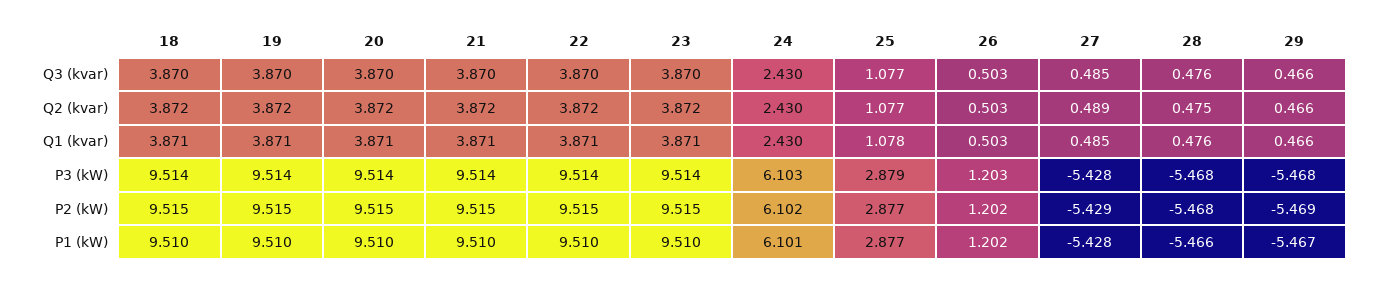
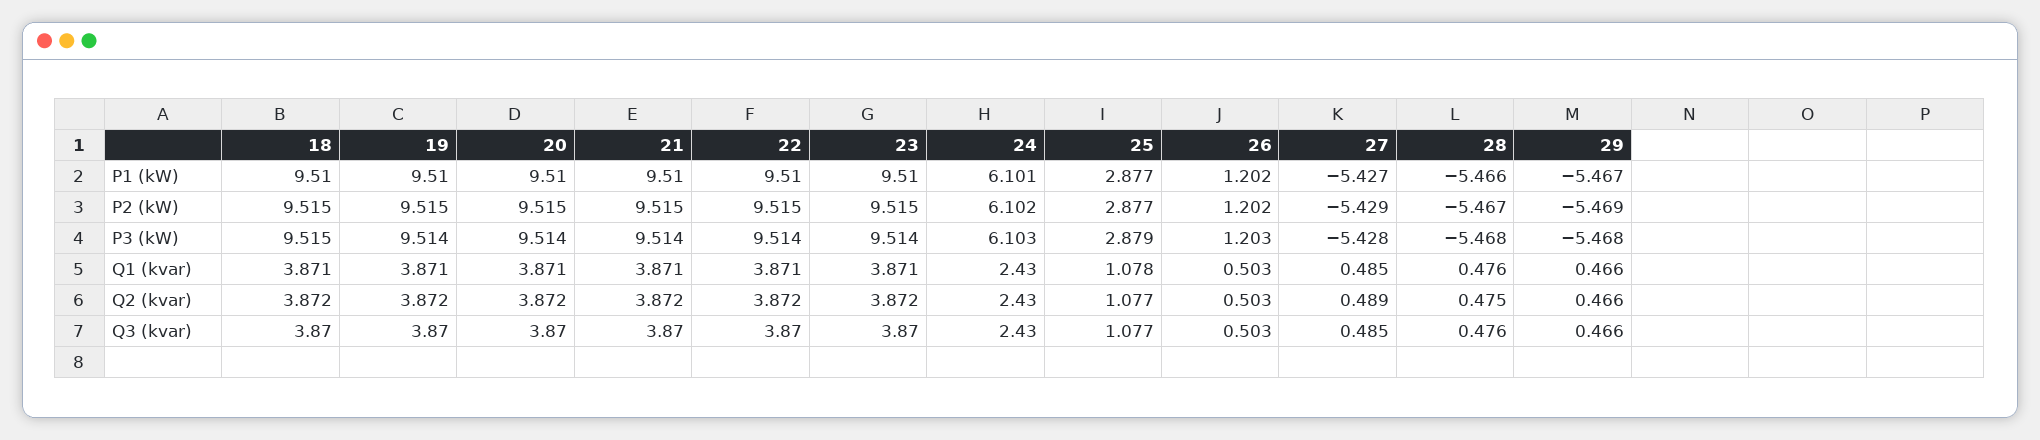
18, P3 (kW): 9.514 -> 9.515
28, P2 (kW): -5.468 -> -5.467
27, P1 (kW): -5.428 -> -5.427

